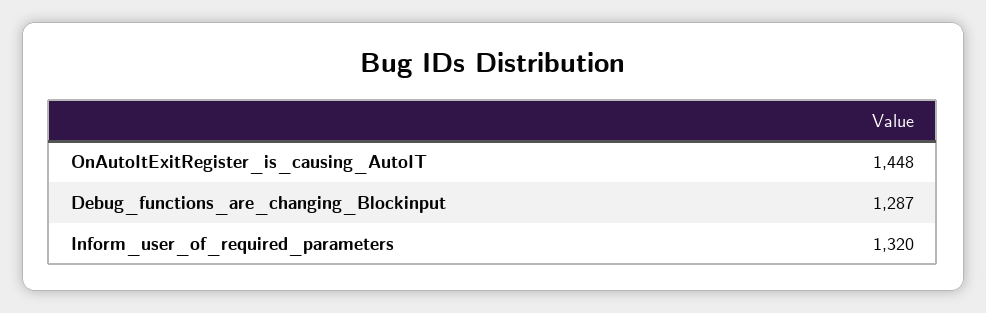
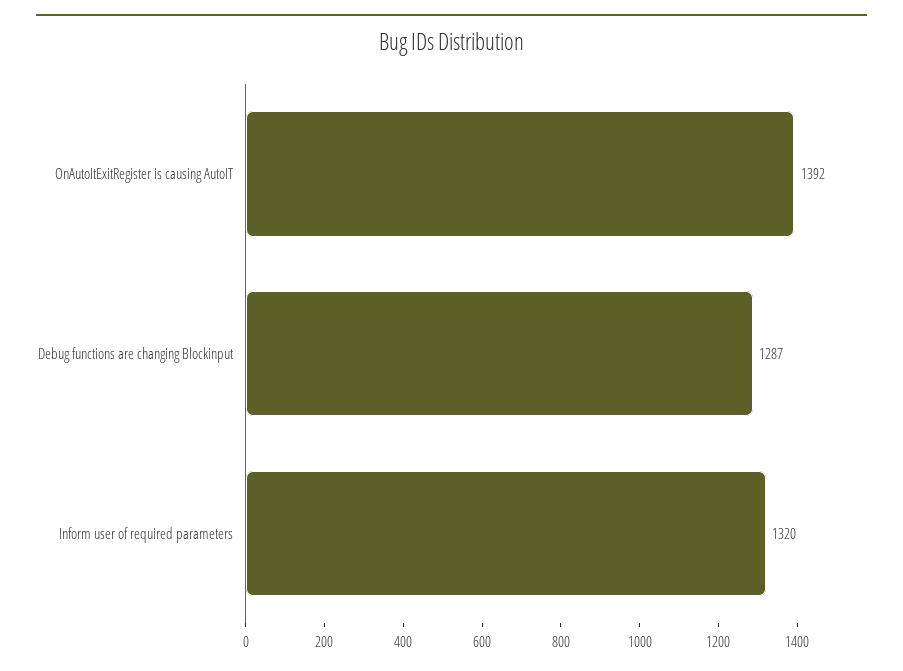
OnAutoItExitRegister_is_causing_AutoIT: 1448 -> 1392

